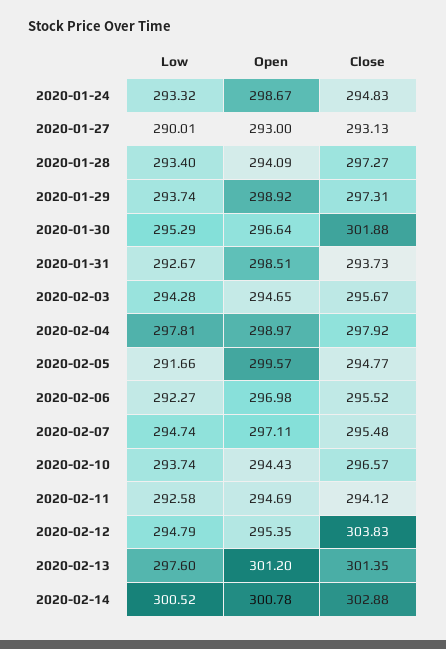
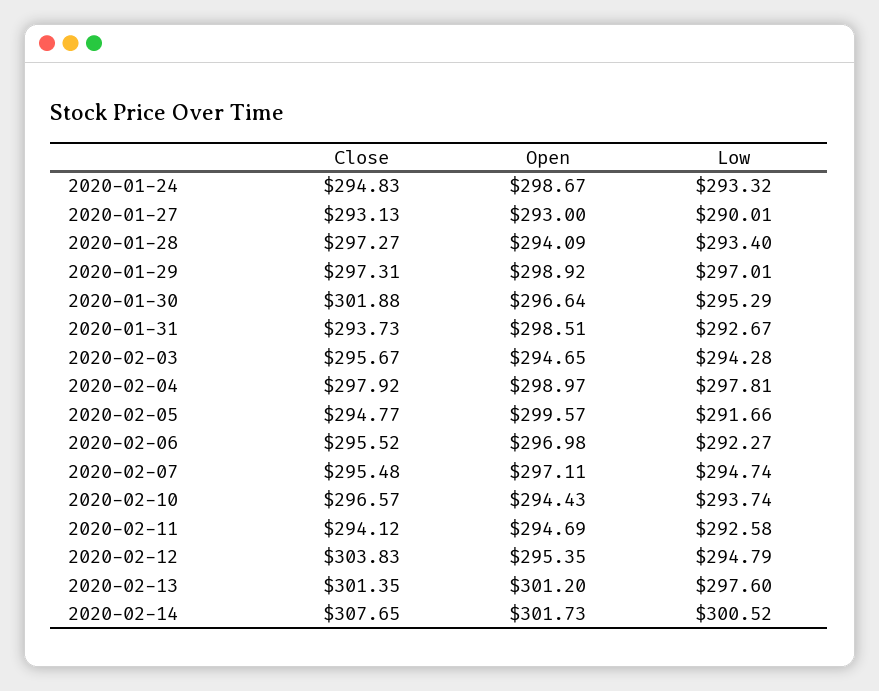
Low, 2020-01-29: 293.74 -> 297.01
Open, 2020-02-14: 300.78 -> 301.73
Close, 2020-02-14: 302.88 -> 307.65

